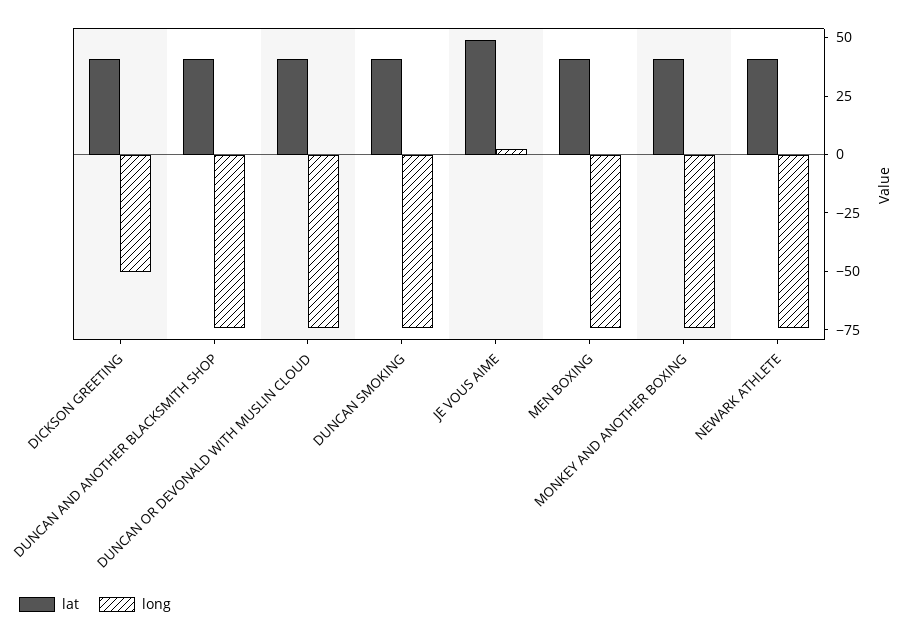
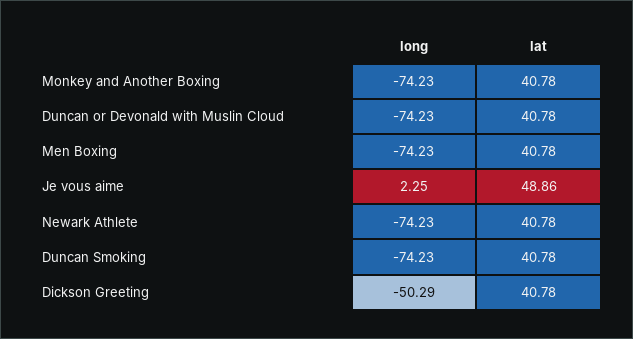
lat, DUNCAN AND ANOTHER BLACKSMITH SHOP: 40 -> none
long, DUNCAN AND ANOTHER BLACKSMITH SHOP: -75 -> none

